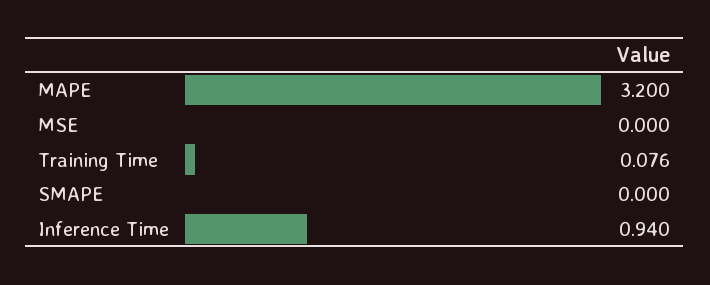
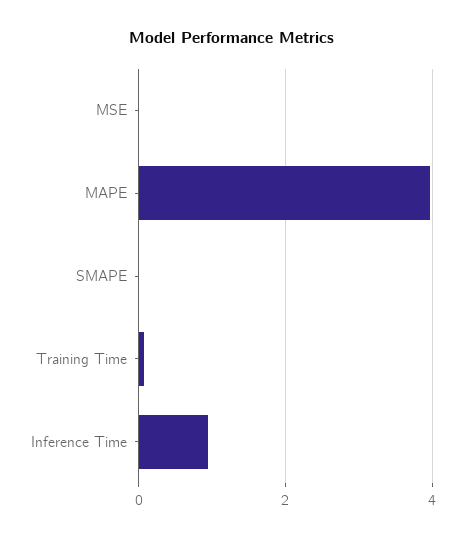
MAPE: 3.2 -> 4

